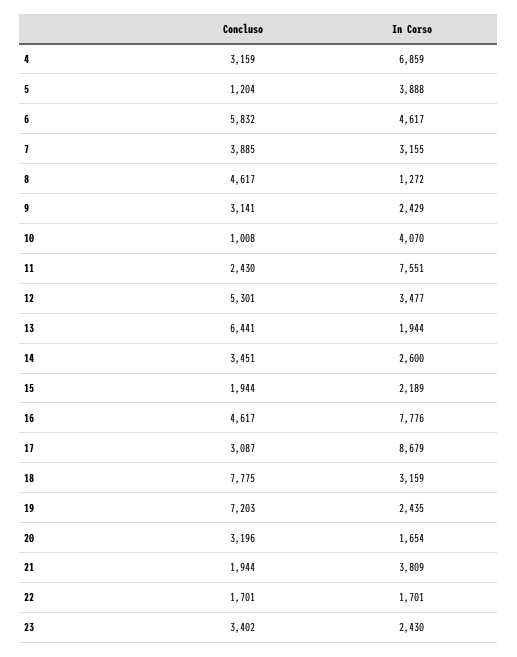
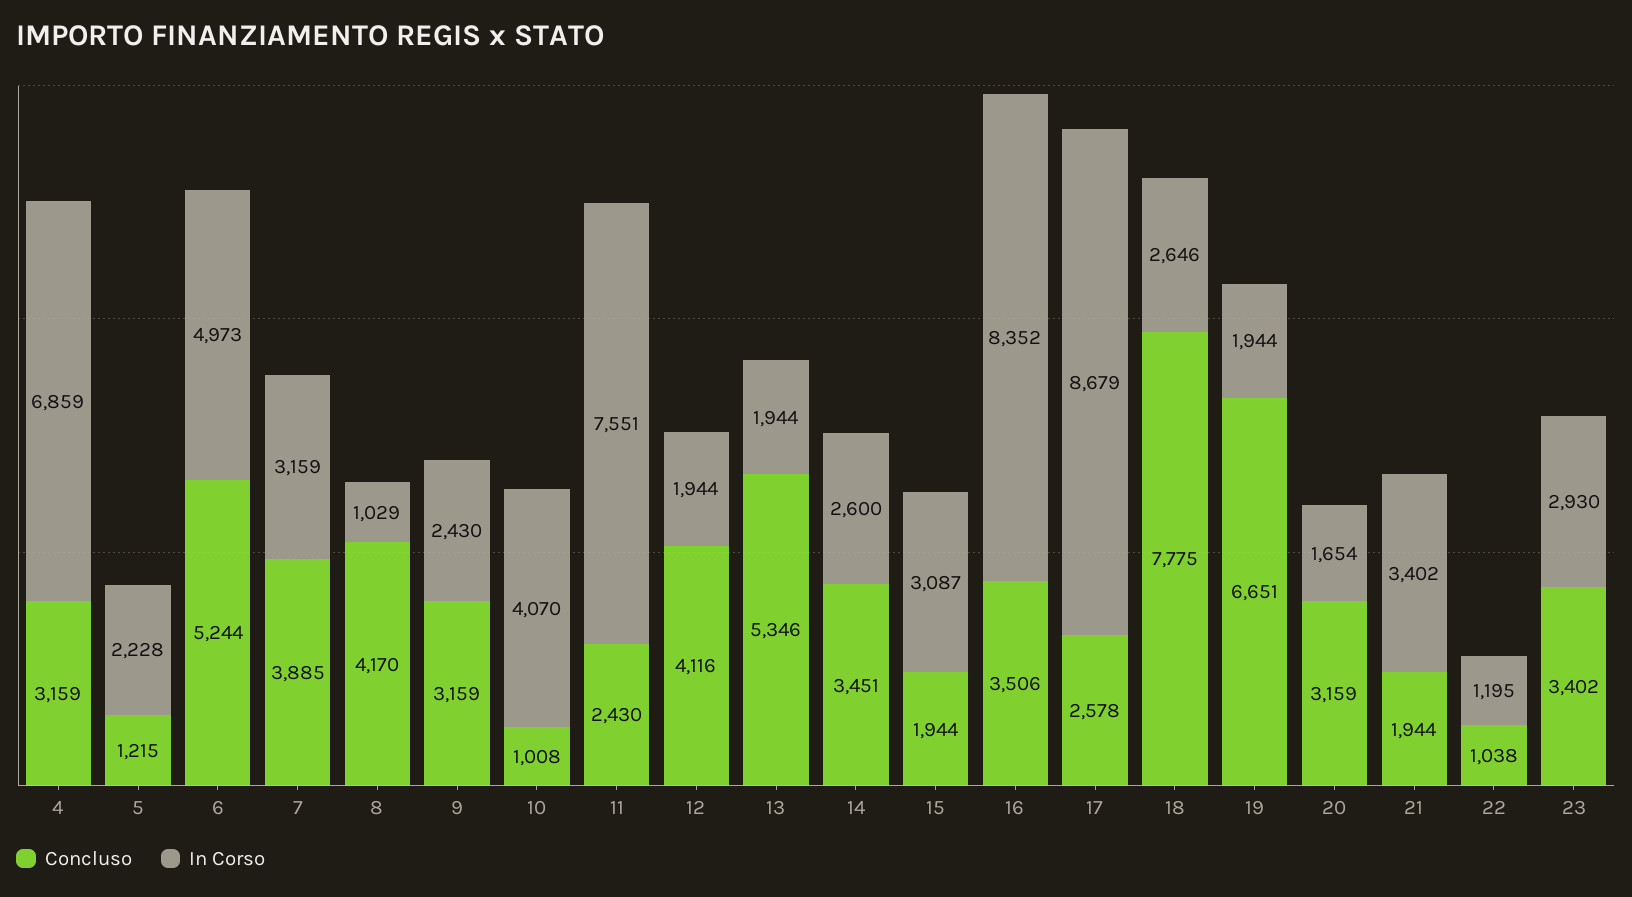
Concluso, 5: 1204 -> 1215
In Corso, 5: 3888 -> 2228
Concluso, 6: 5832 -> 5244
In Corso, 6: 4617 -> 4973
In Corso, 7: 3155 -> 3159
Concluso, 8: 4617 -> 4170
In Corso, 8: 1272 -> 1029
Concluso, 9: 3141 -> 3159
In Corso, 9: 2429 -> 2430
Concluso, 12: 5301 -> 4116
In Corso, 12: 3477 -> 1944
Concluso, 13: 6441 -> 5346
In Corso, 15: 2189 -> 3087
Concluso, 16: 4617 -> 3506
In Corso, 16: 7776 -> 8352
Concluso, 17: 3087 -> 2578
In Corso, 18: 3159 -> 2646
Concluso, 19: 7203 -> 6651
In Corso, 19: 2435 -> 1944
Concluso, 20: 3196 -> 3159
In Corso, 21: 3809 -> 3402
Concluso, 22: 1701 -> 1038
In Corso, 22: 1701 -> 1195
In Corso, 23: 2430 -> 2930

